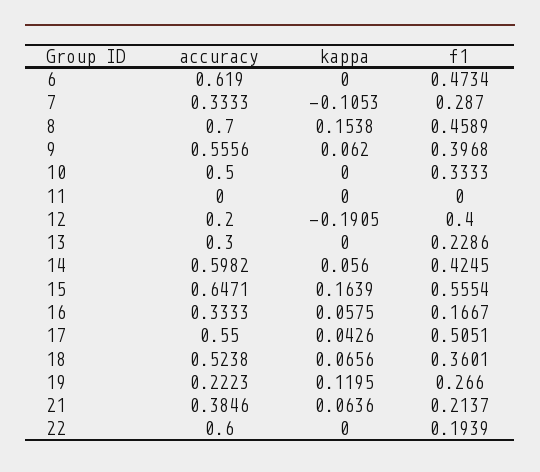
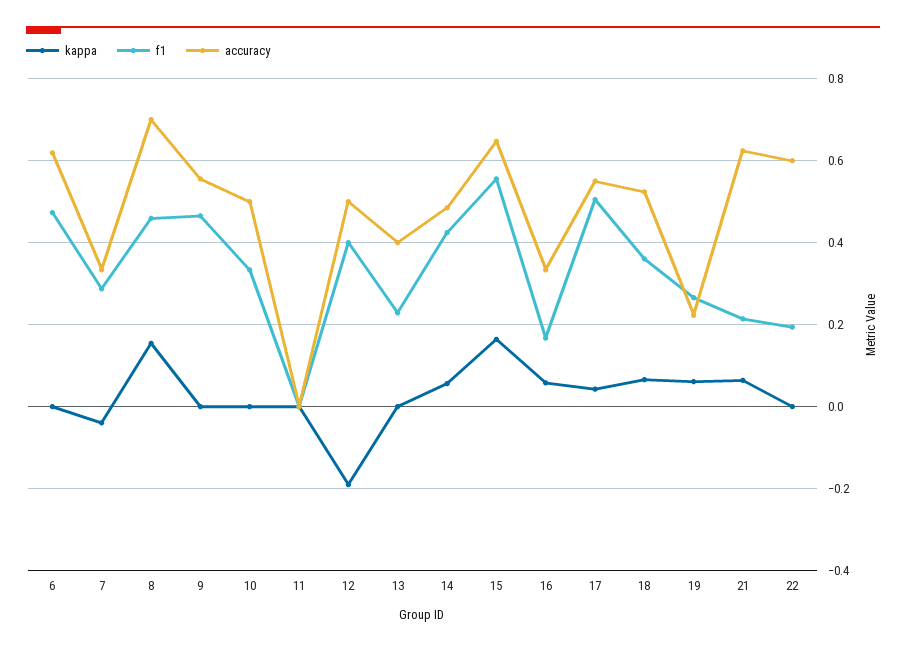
kappa, 7: -0.1053 -> -0.04
kappa, 9: 0.062 -> 0
f1, 9: 0.3968 -> 0.46
accuracy, 12: 0.2 -> 0.5
accuracy, 13: 0.3 -> 0.4
accuracy, 14: 0.5982 -> 0.48
kappa, 19: 0.1195 -> 0.06
accuracy, 21: 0.3846 -> 0.62

